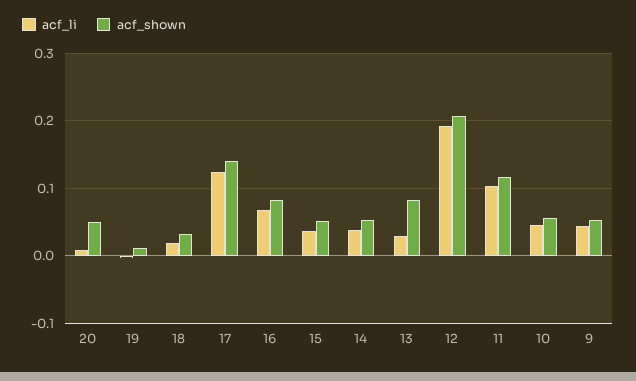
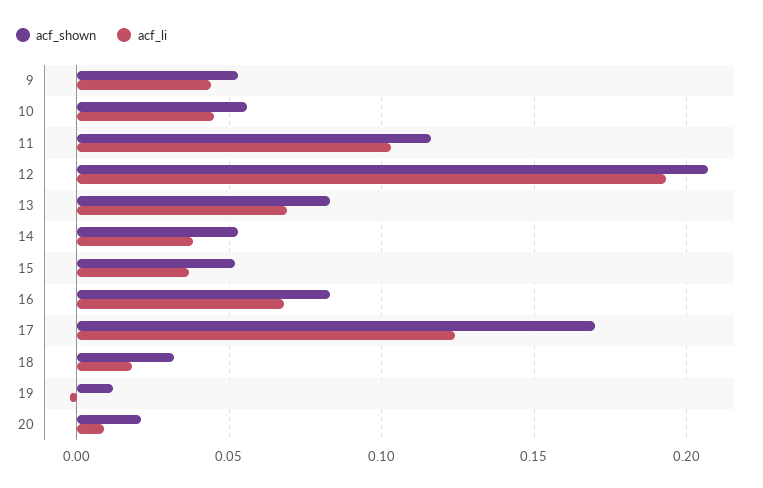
acf_shown, 20: 0.05 -> 0.02
acf_shown, 17: 0.14 -> 0.17
acf_li, 13: 0.03 -> 0.07

